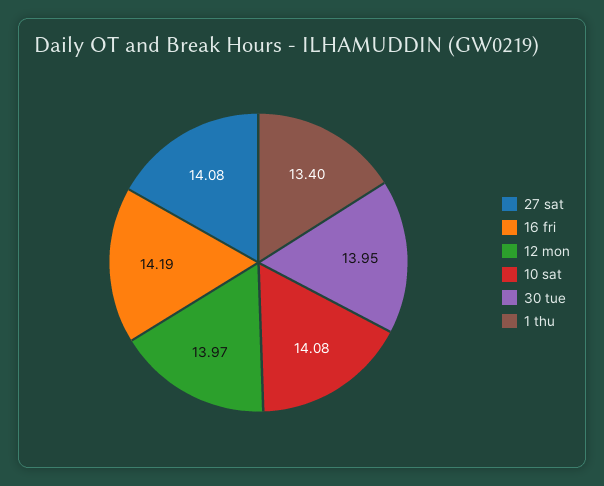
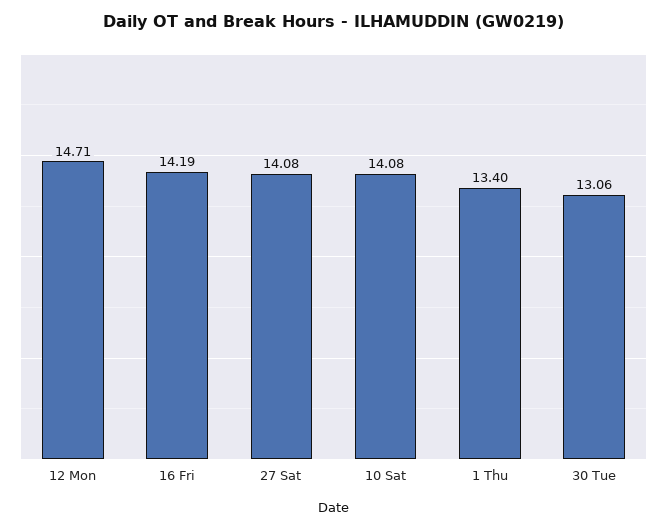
12 mon: 13.97 -> 14.71
30 tue: 13.95 -> 13.06

